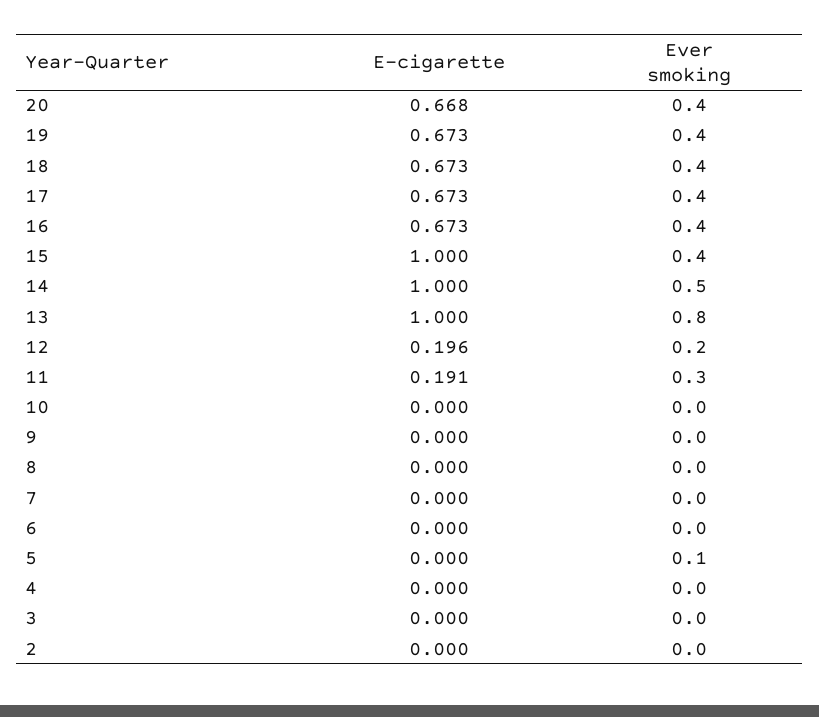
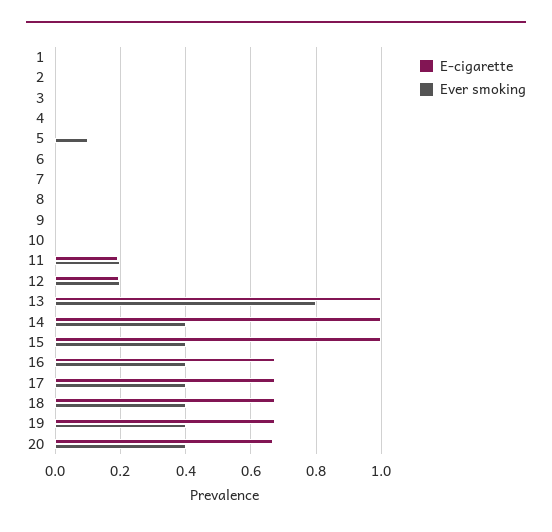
Ever smoking, 14: 0.5 -> 0.4
Ever smoking, 11: 0.3 -> 0.2
E-cigarette, 1: none -> 0
Ever smoking, 1: none -> 0

